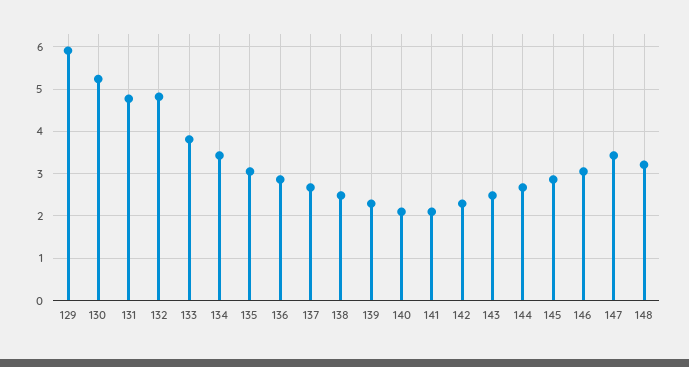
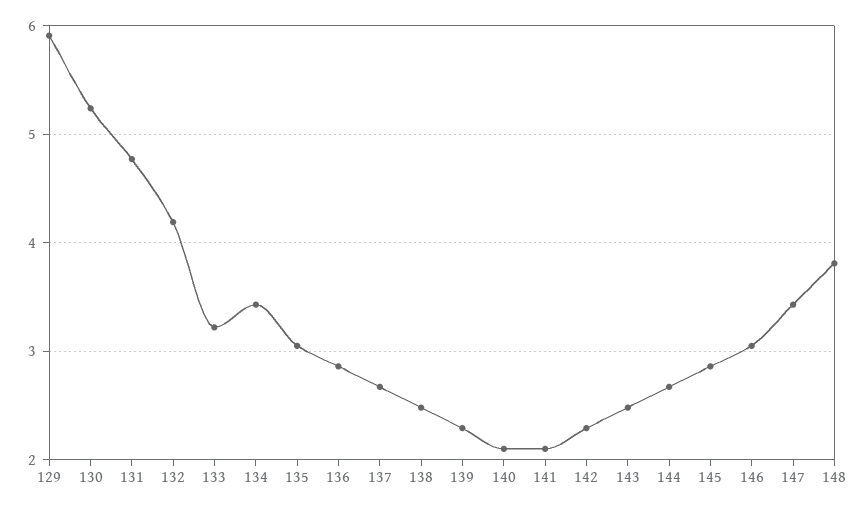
132: 4.8 -> 4.2
133: 3.8 -> 3.2
148: 3.2 -> 3.8

